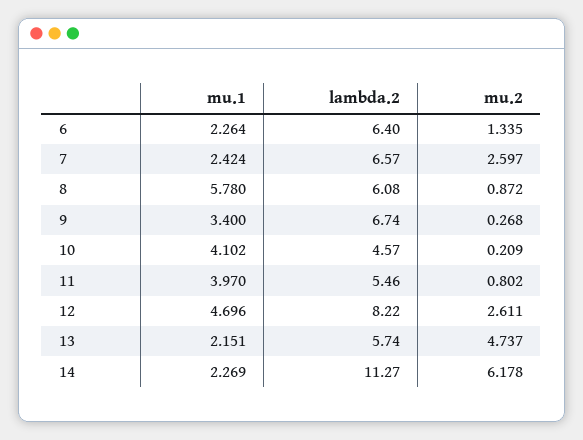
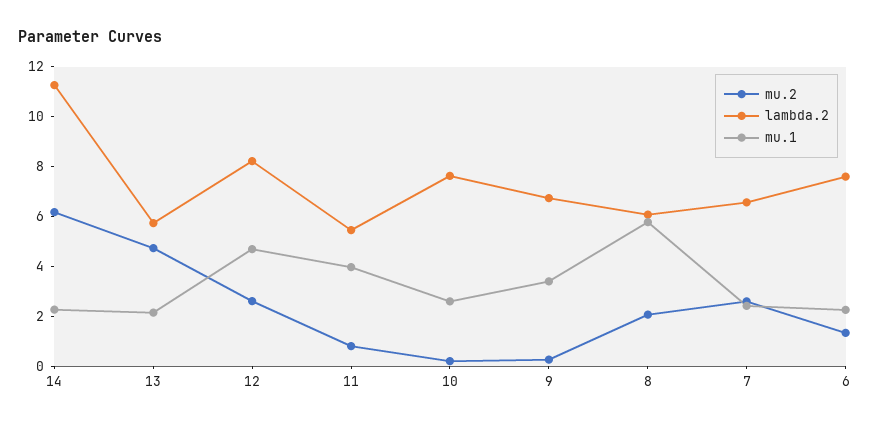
lambda.2, 6: 6.4 -> 7.5
mu.2, 8: 0.872 -> 2
mu.1, 10: 4.102 -> 2.5
lambda.2, 10: 4.57 -> 7.5

